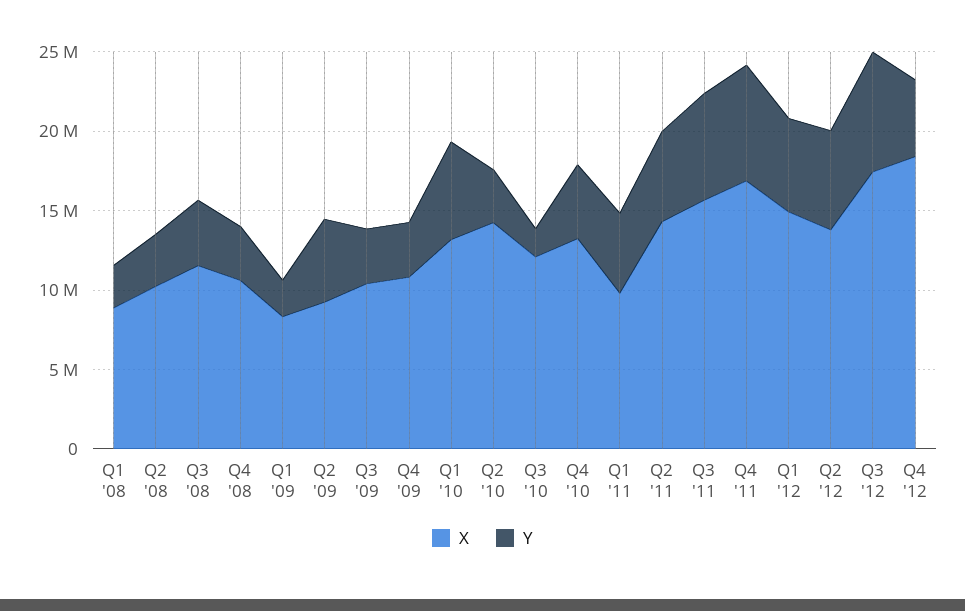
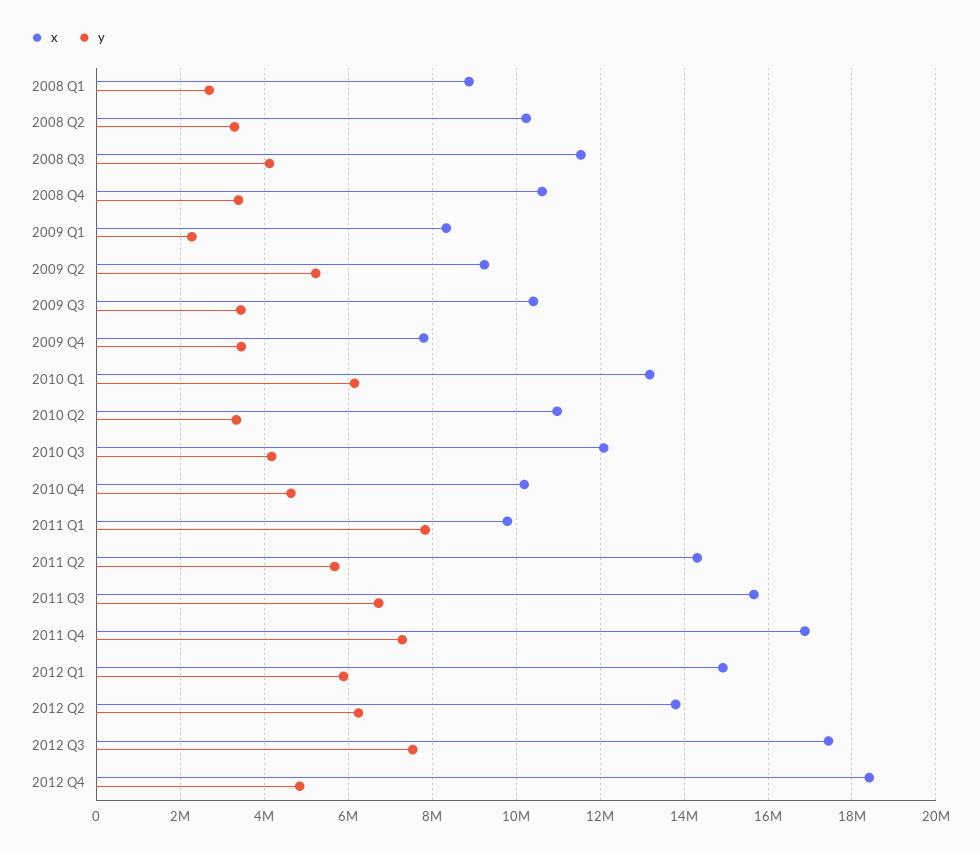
X, Q4 '09: 11000000 -> 7800000
X, Q2 '10: 14000000 -> 11000000
Y, Q3 '10: 2000000 -> 4200000
X, Q4 '10: 13000000 -> 10200000
Y, Q1 '11: 5000000 -> 7800000

